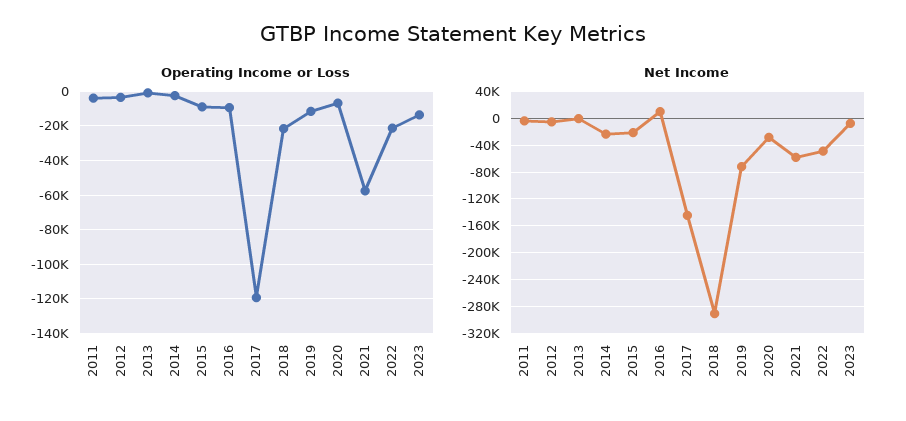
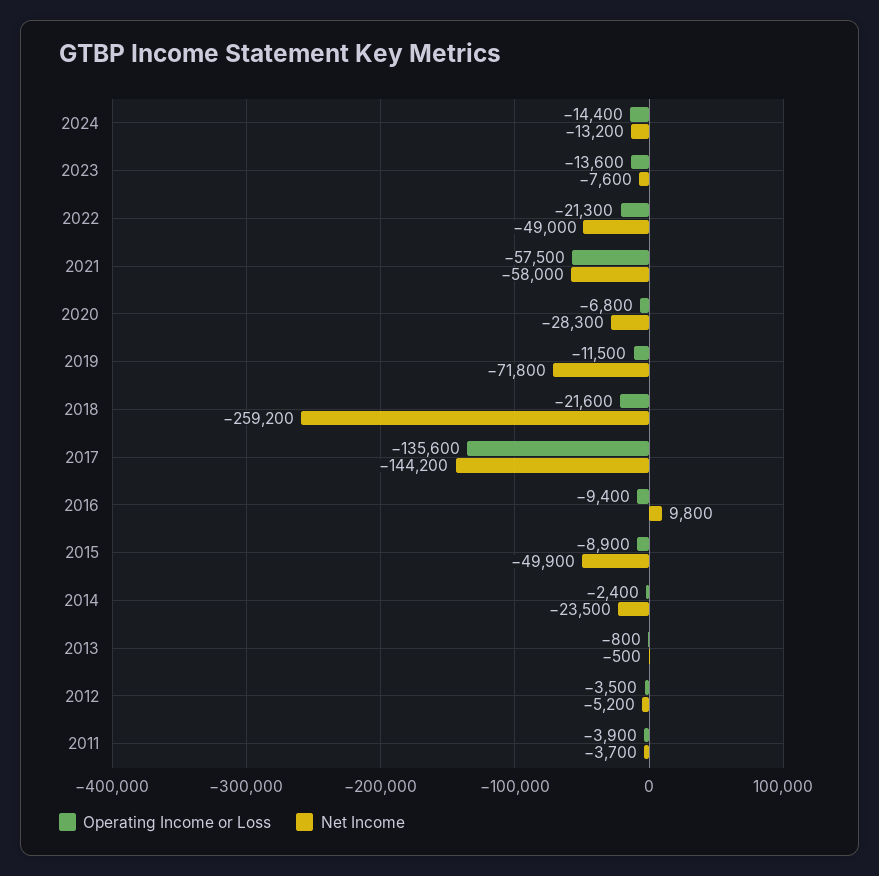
Operating Income or Loss, 2017: -120000 -> -135600
Net Income, 2015: -20000 -> -49900
Net Income, 2018: -290000 -> -259200
Operating Income or Loss, 2024: none -> -14400
Net Income, 2024: none -> -13200

